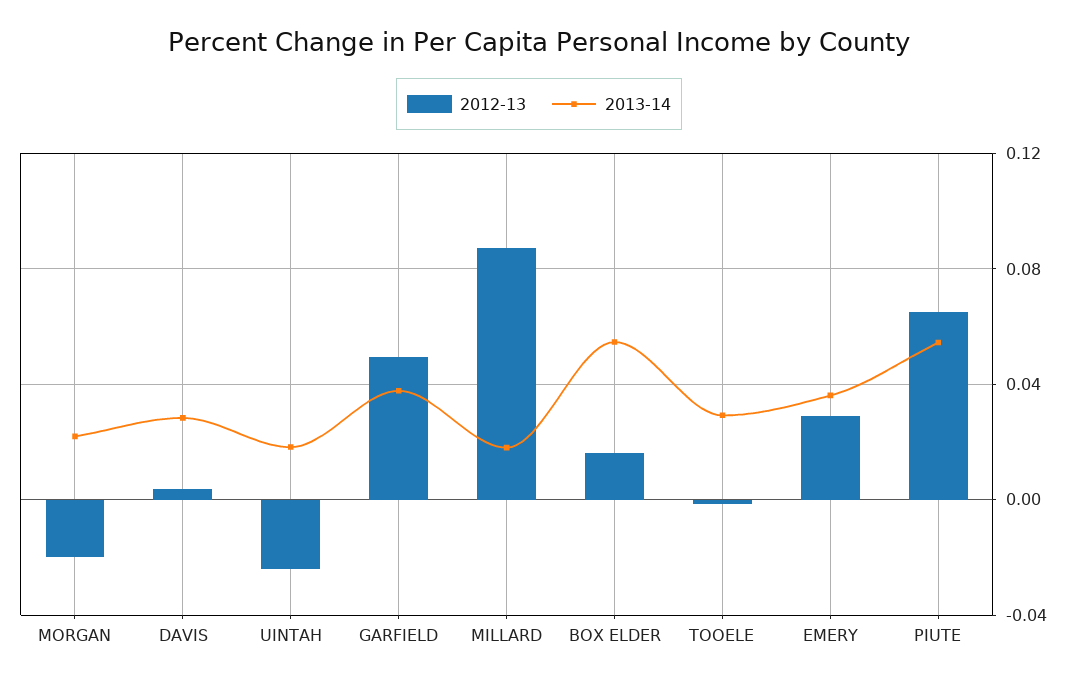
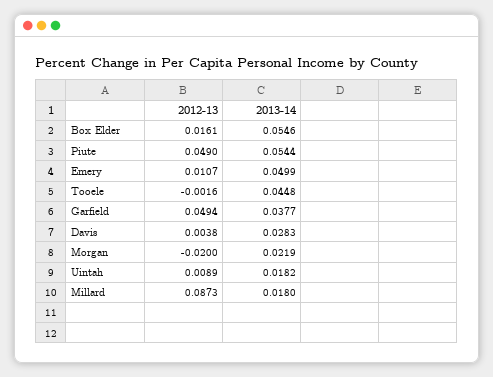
2012-13, UINTAH: -0.025 -> 0.0089
2013-14, TOOELE: 0.03 -> 0.0448
2012-13, EMERY: 0.03 -> 0.0107
2013-14, EMERY: 0.035 -> 0.0499
2012-13, PIUTE: 0.065 -> 0.049

